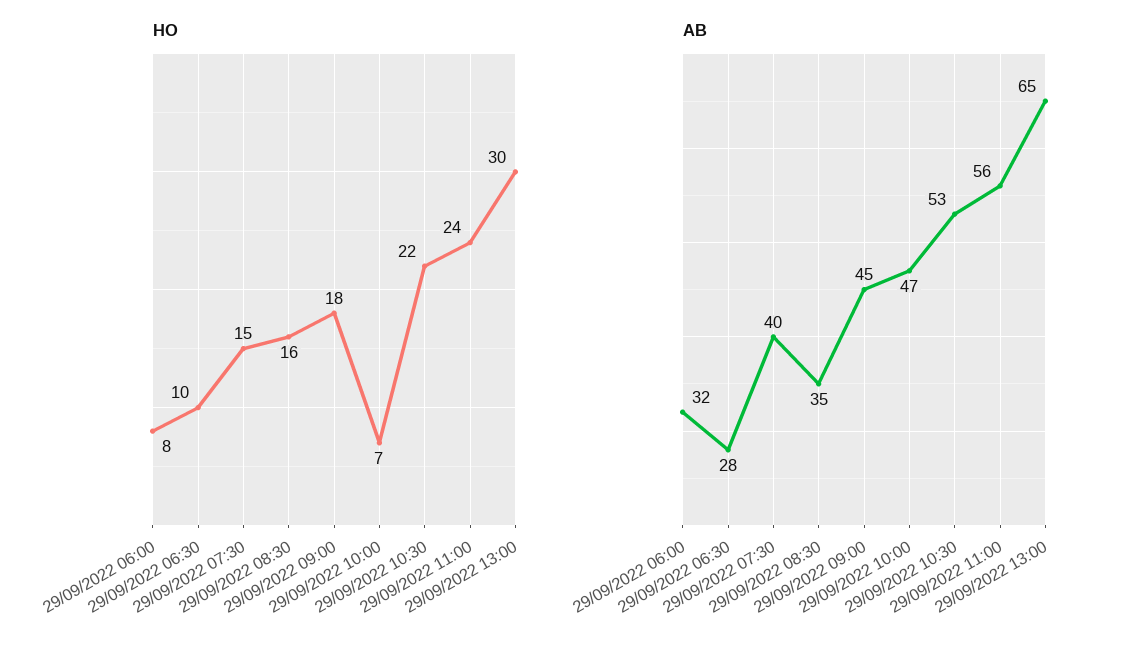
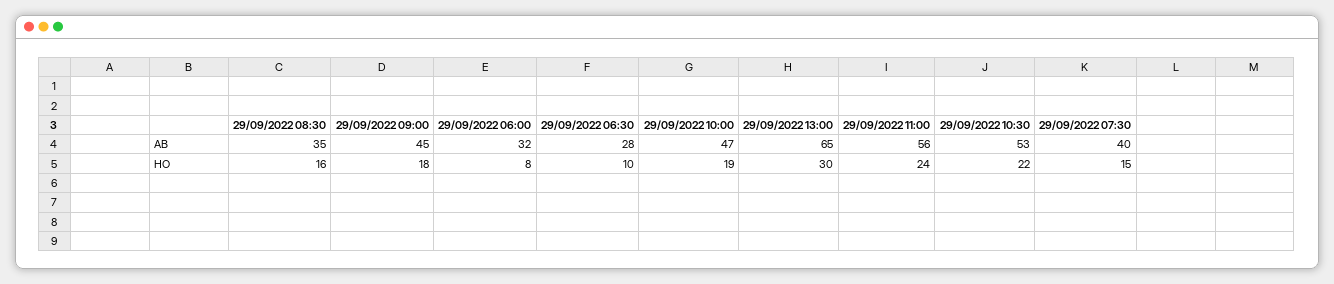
HO, 29/09/2022 10:00: 7 -> 19

